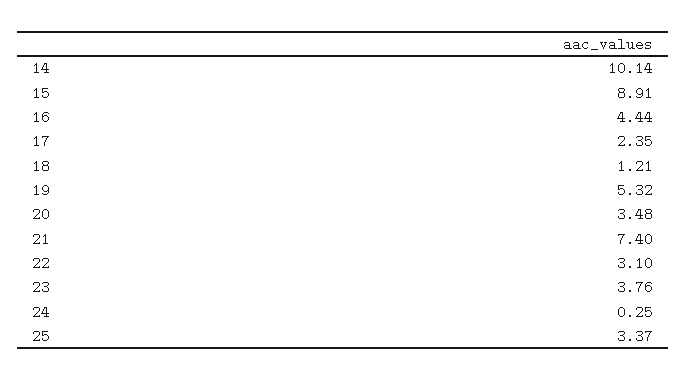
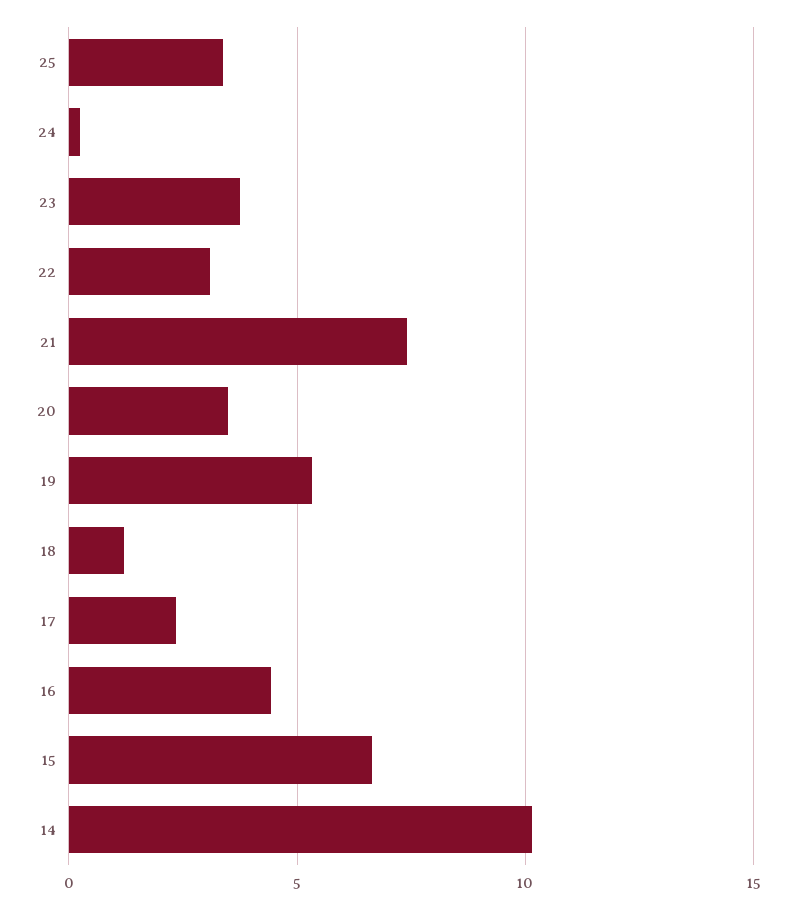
15: 8.91 -> 6.5

